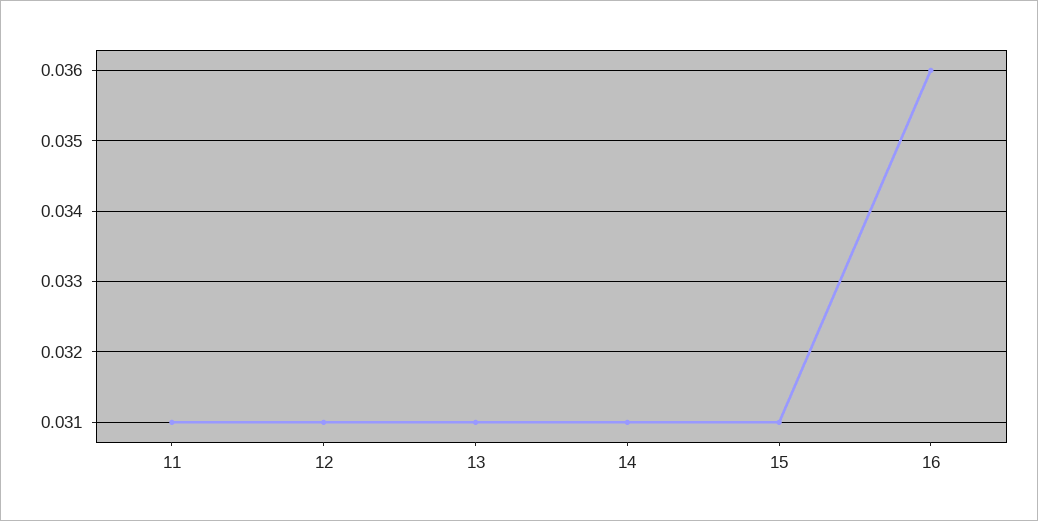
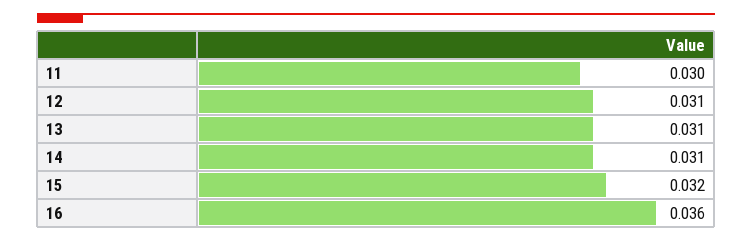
11: 0.031 -> 0.03
15: 0.031 -> 0.032

